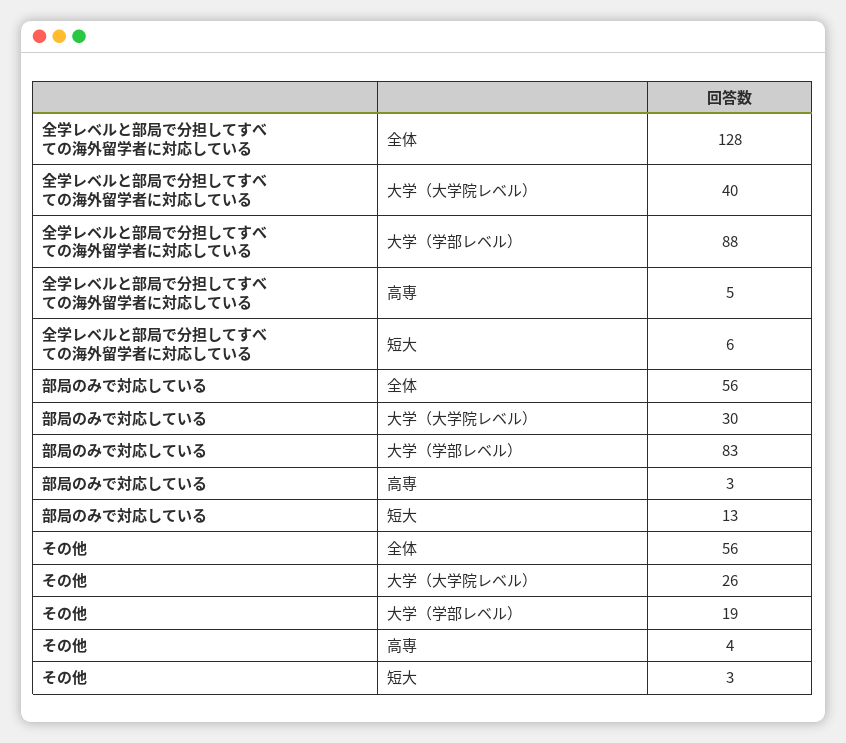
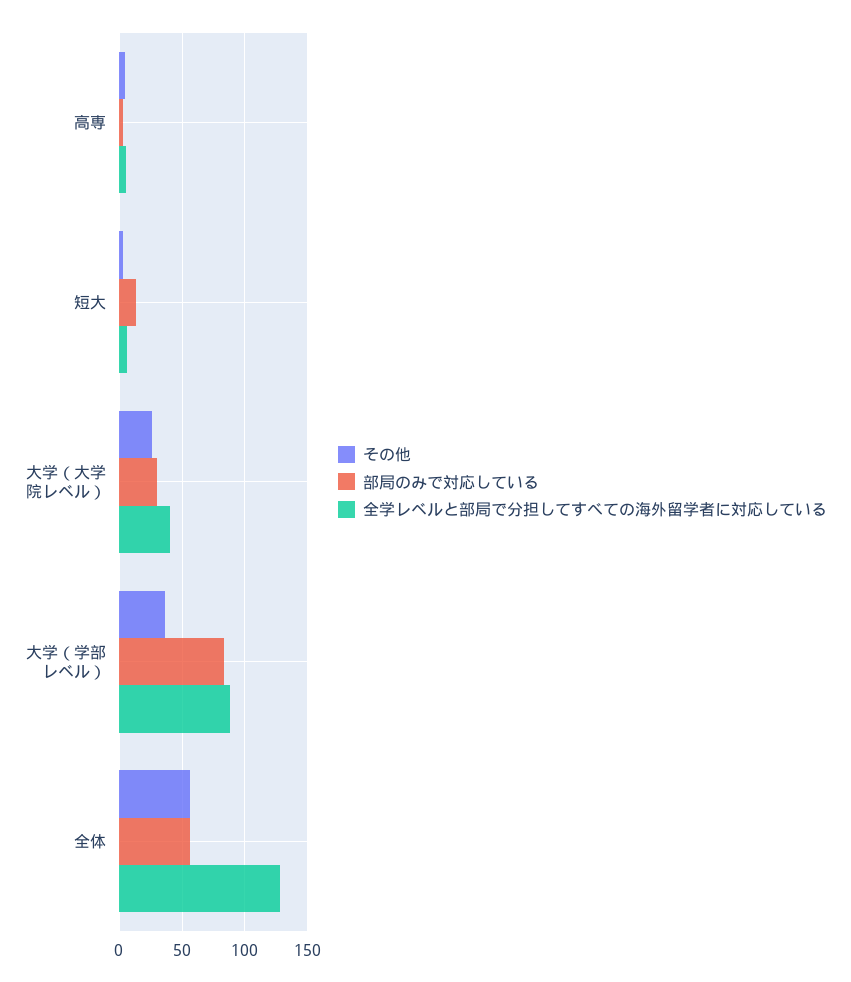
その他, 大学（学部レベル）: 19 -> 35

